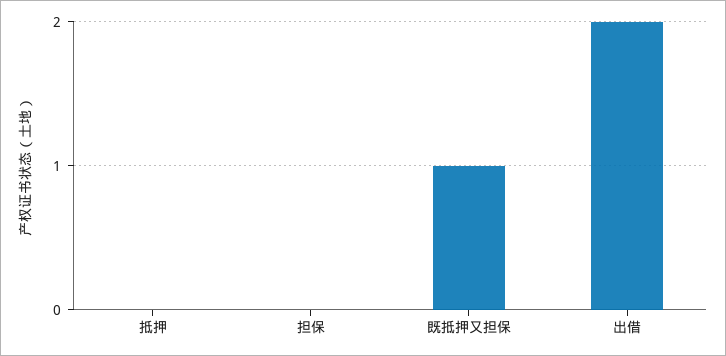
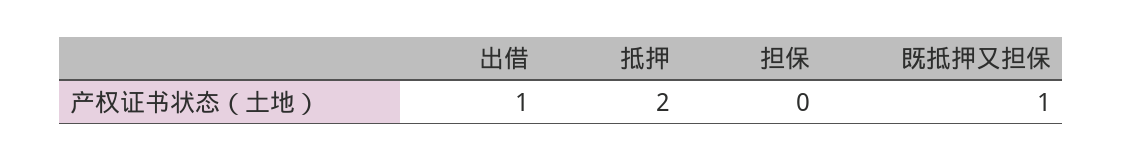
抵押: 0 -> 2
出借: 2 -> 1

